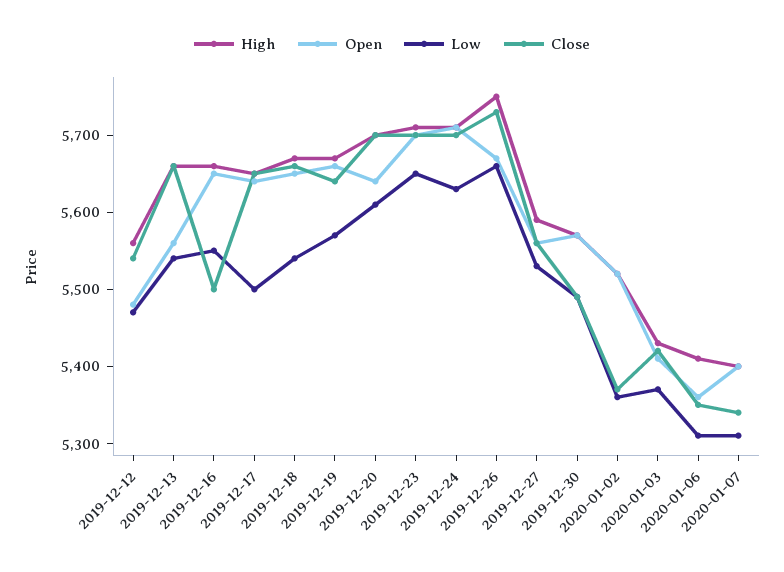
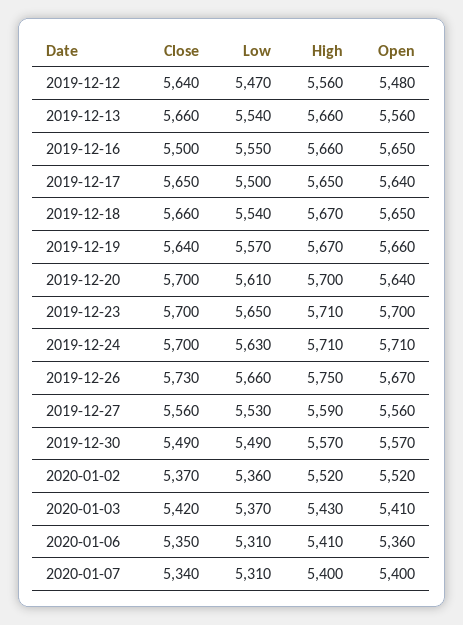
Close, 2019-12-12: 5540 -> 5640

